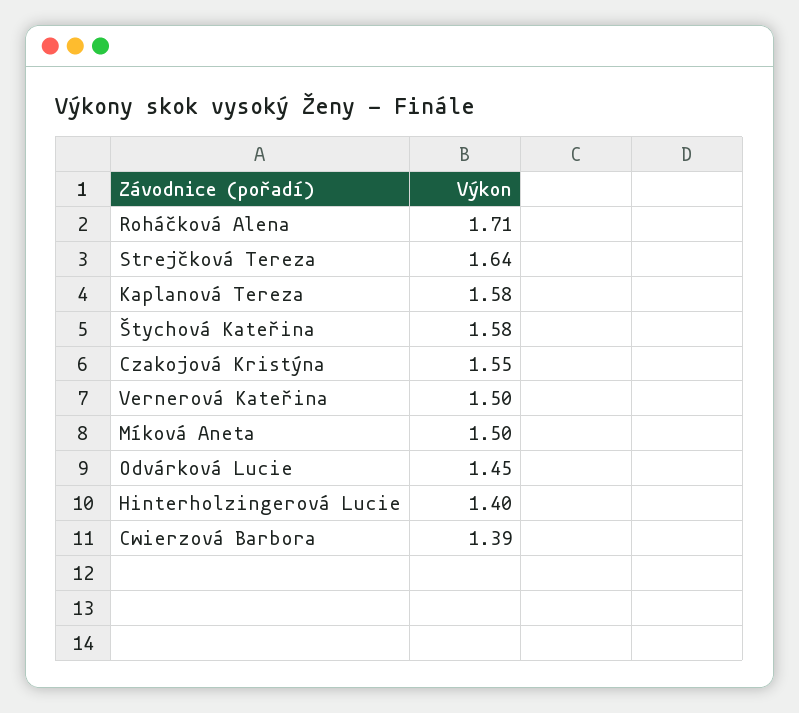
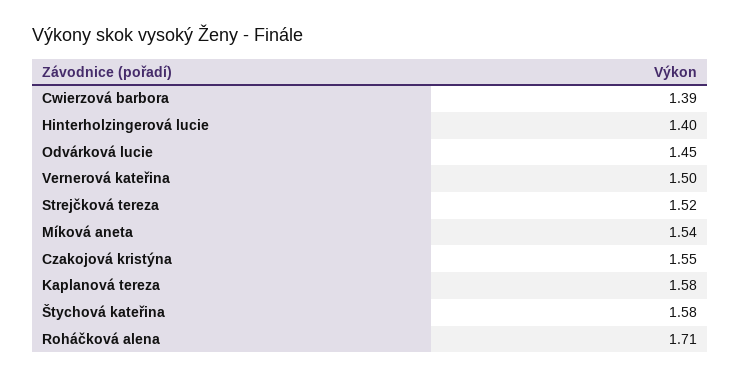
Strejčková Tereza: 1.64 -> 1.52
Míková Aneta: 1.5 -> 1.54

